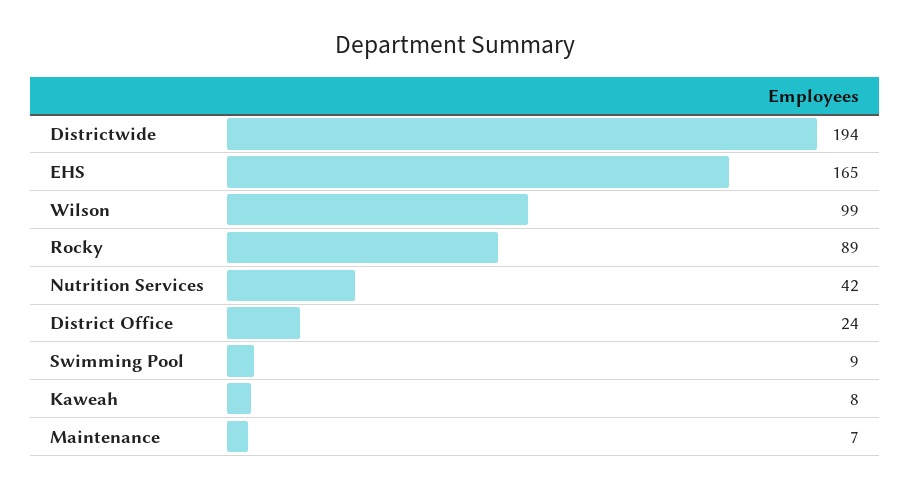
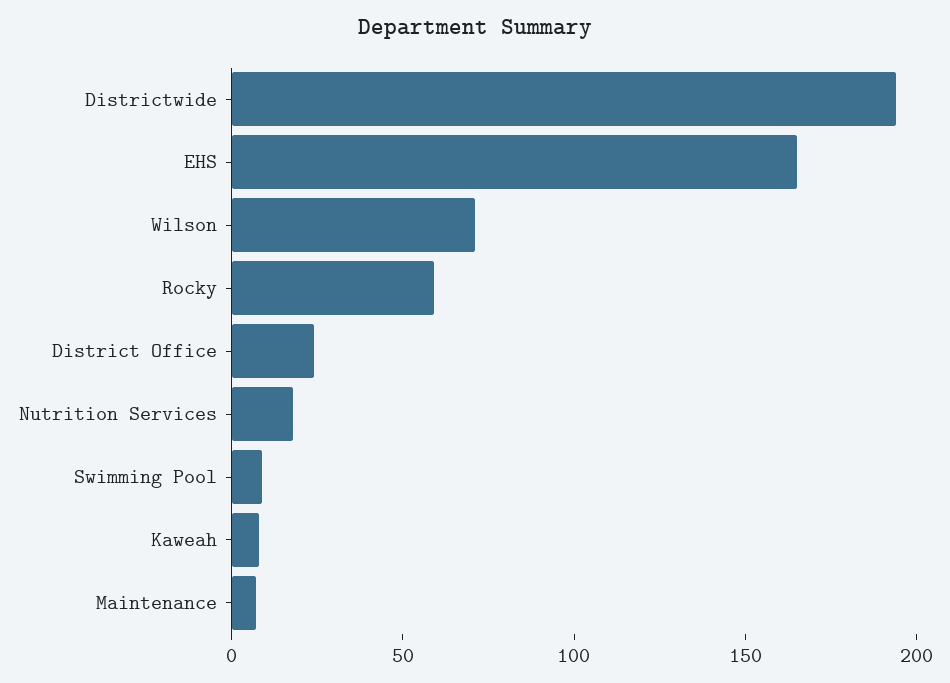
Wilson: 99 -> 70
Rocky: 89 -> 60
Nutrition Services: 42 -> 20

